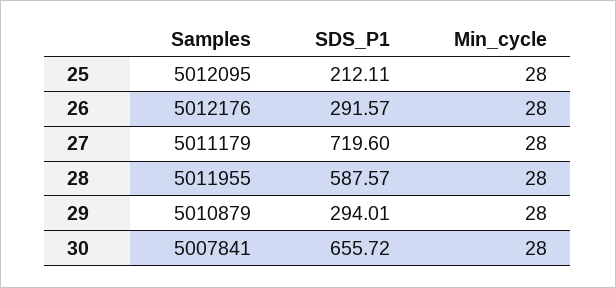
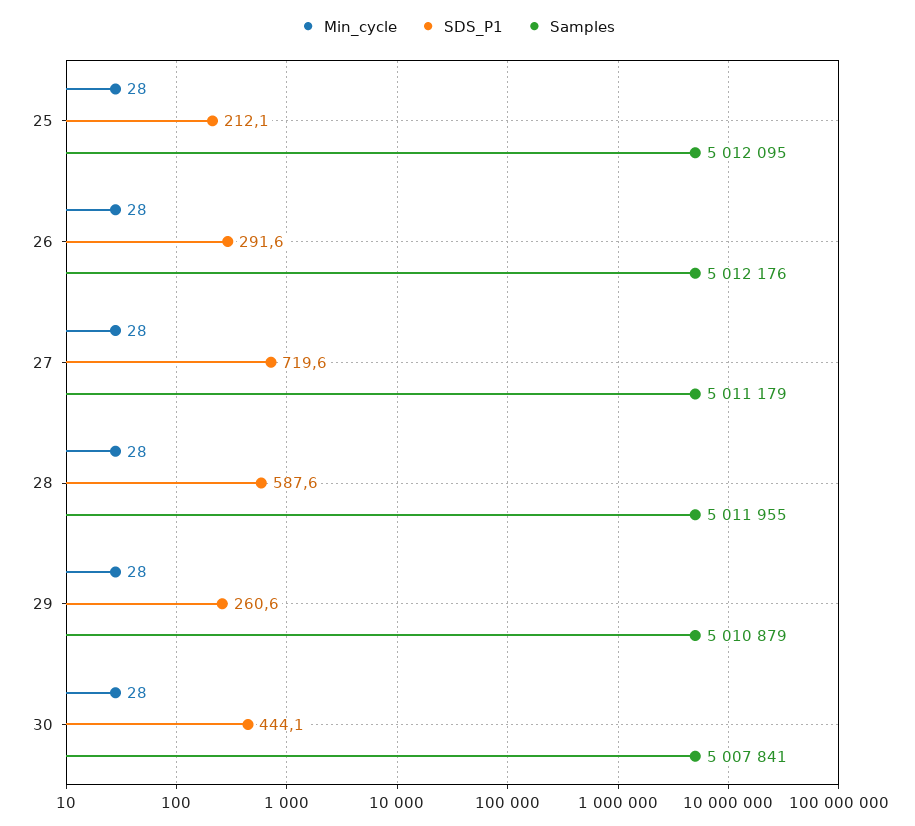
SDS_P1, 29: 294.01 -> 260.6
SDS_P1, 30: 655.72 -> 444.1

